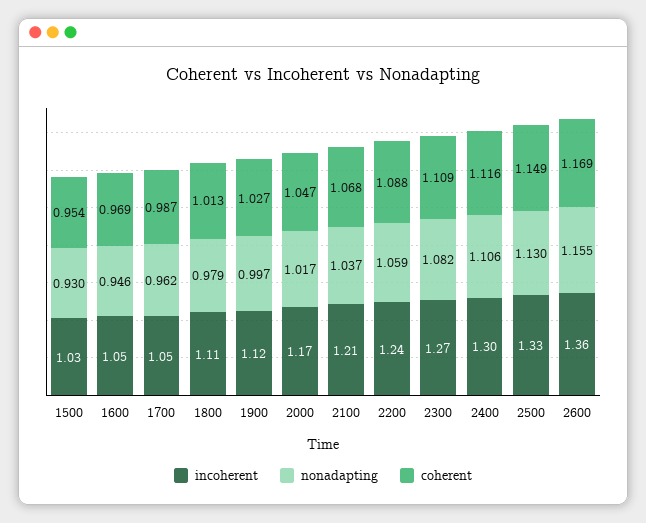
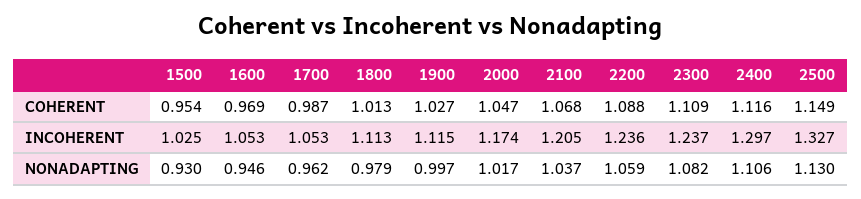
incoherent, 2300: 1.27 -> 1.237
incoherent, 2600: 1.36 -> none
nonadapting, 2600: 1.155 -> none
coherent, 2600: 1.169 -> none

